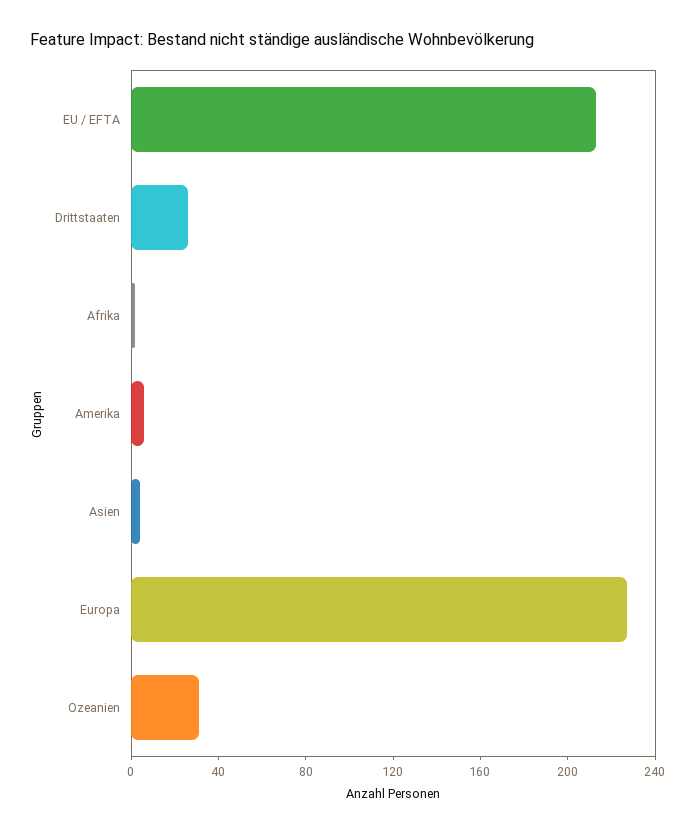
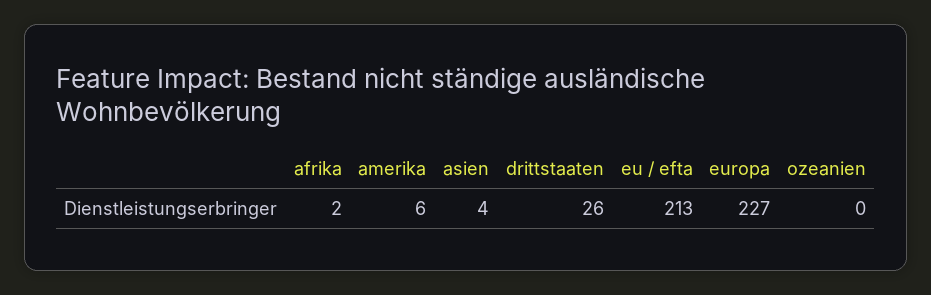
Ozeanien: 30 -> 0

